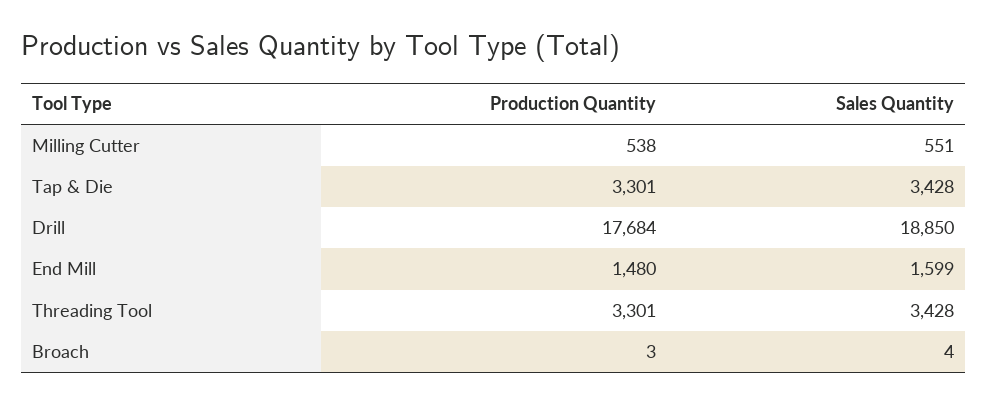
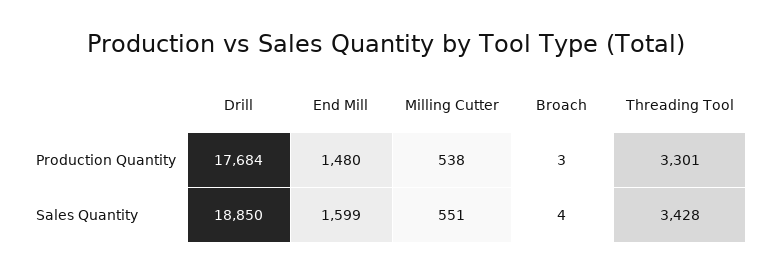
Production Quantity, Tap & Die: 3301 -> none
Sales Quantity, Tap & Die: 3428 -> none

